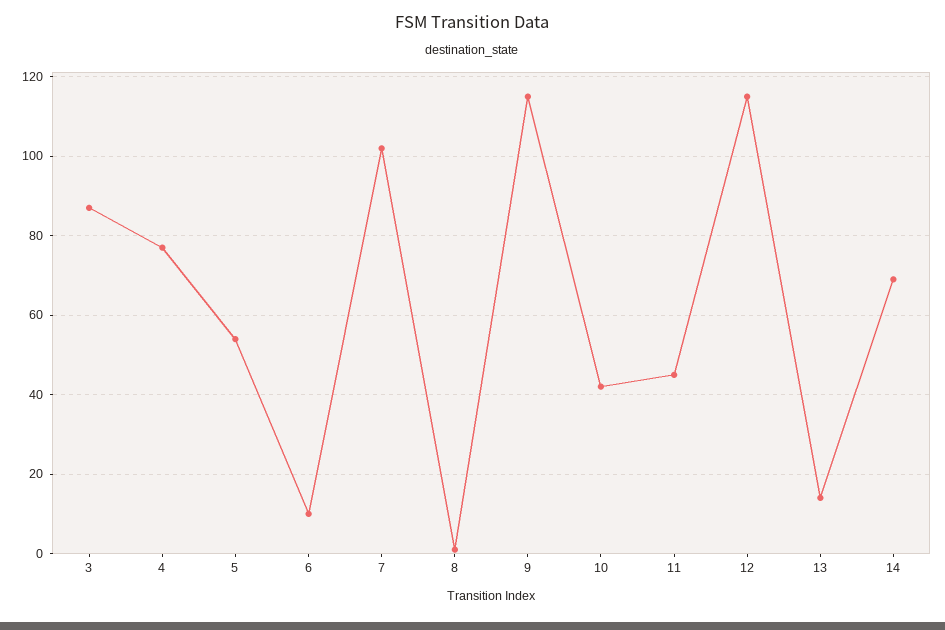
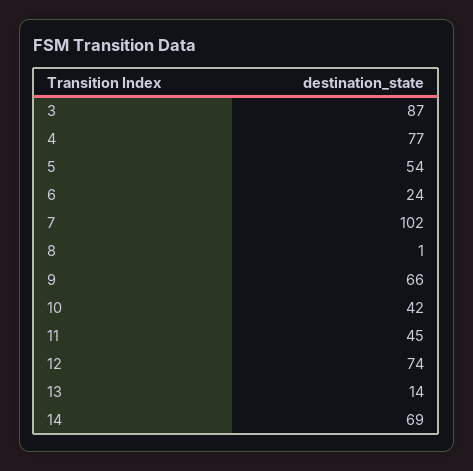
6: 10 -> 24
9: 115 -> 66
12: 115 -> 74

